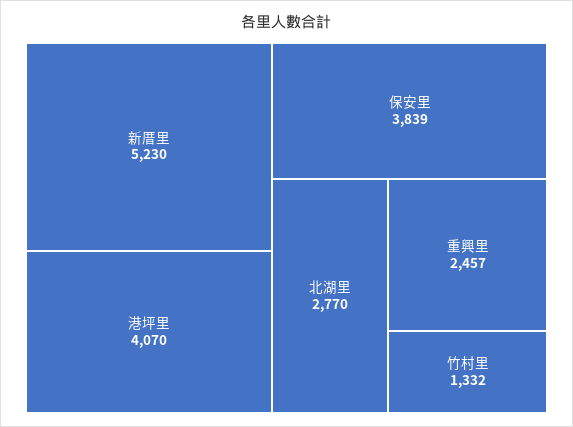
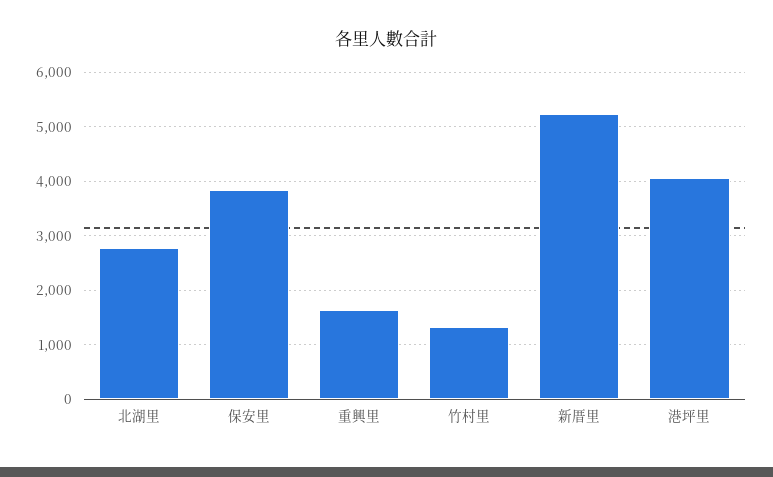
重興里: 2457 -> 1600

